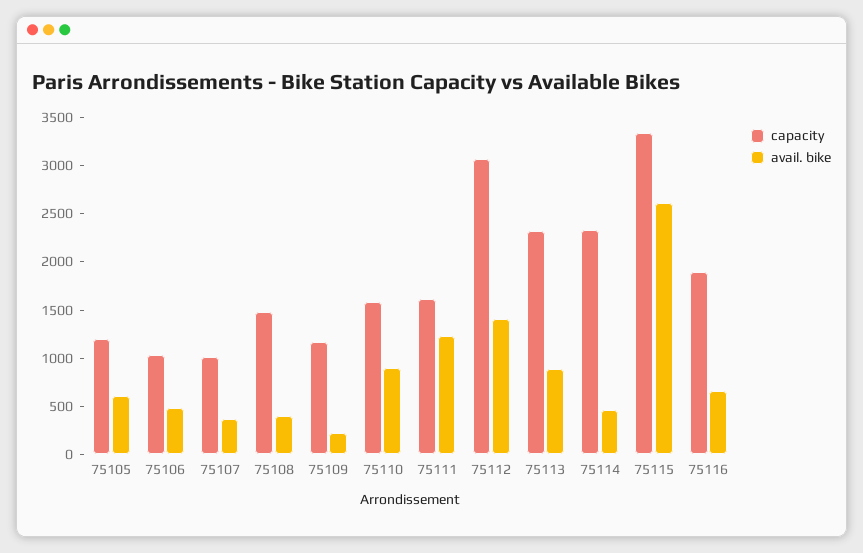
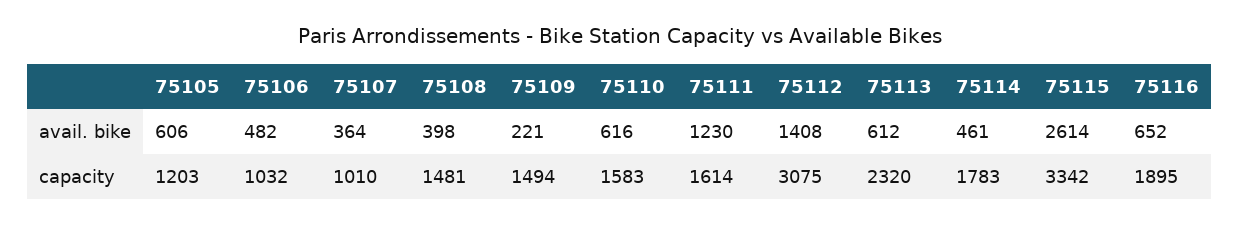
capacity, 75109: 1200 -> 1494
avail. bike, 75110: 900 -> 616
avail. bike, 75113: 900 -> 612
capacity, 75114: 2300 -> 1783

